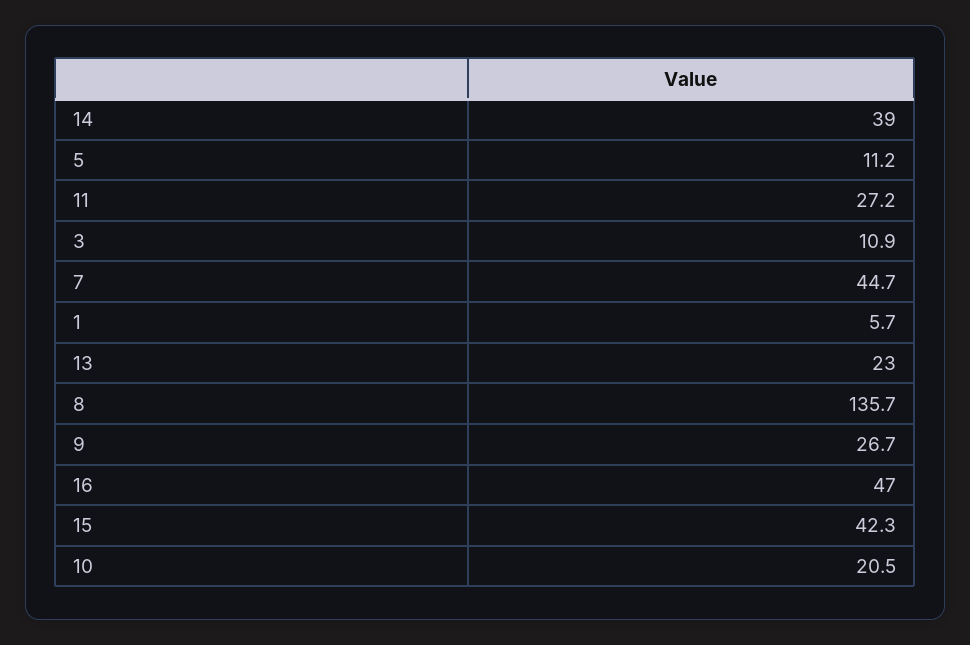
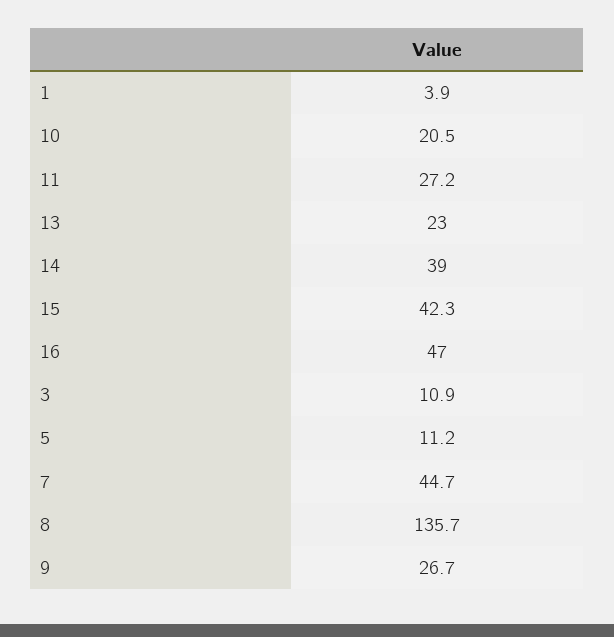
1: 5.7 -> 3.9

